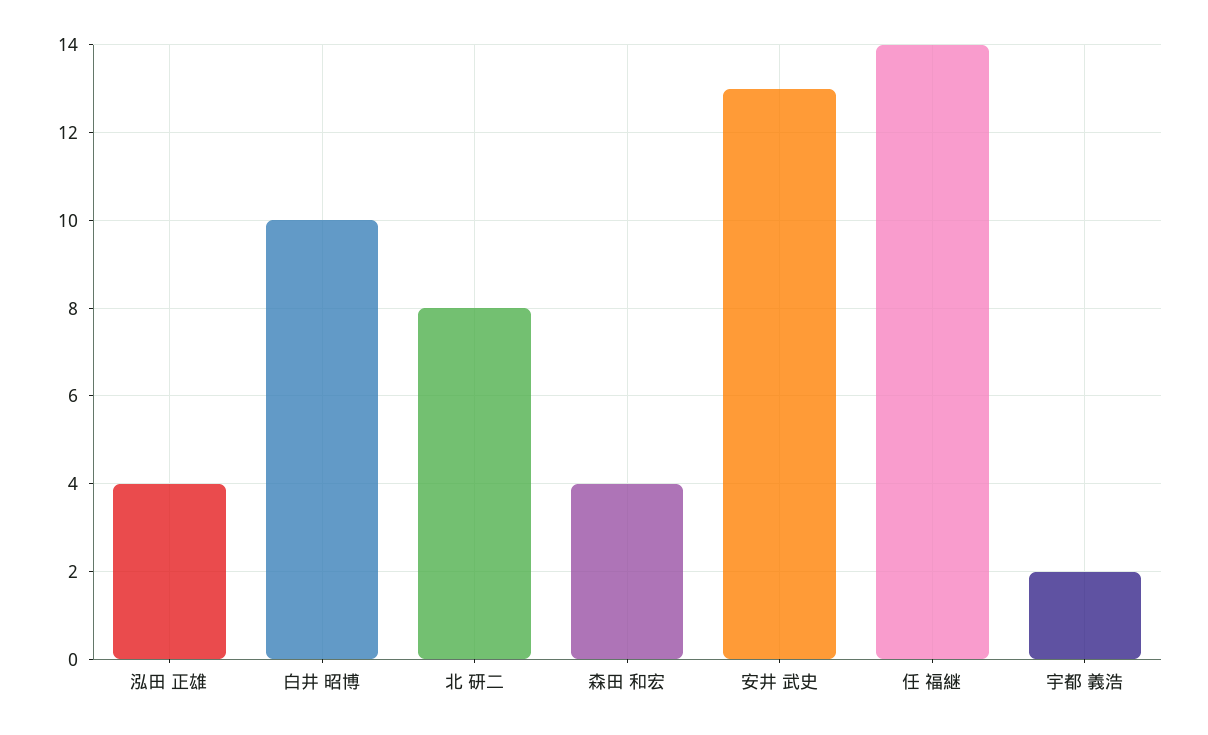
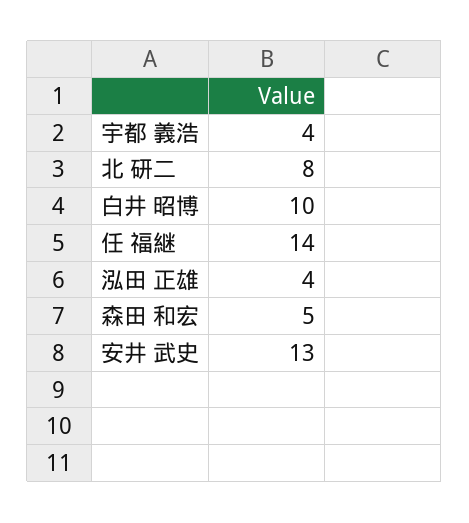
森田 和宏: 4 -> 5
宇都 義浩: 2 -> 4

